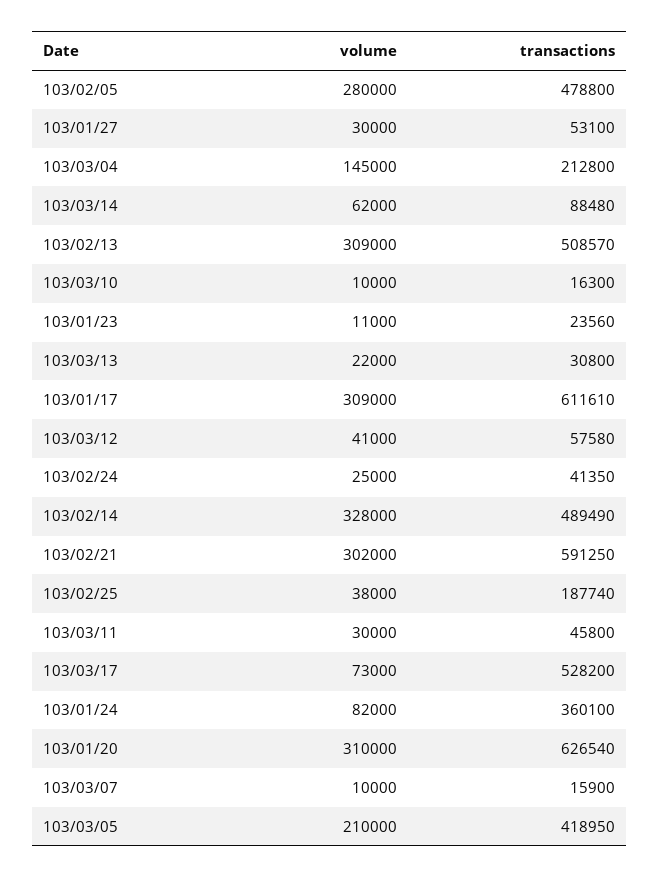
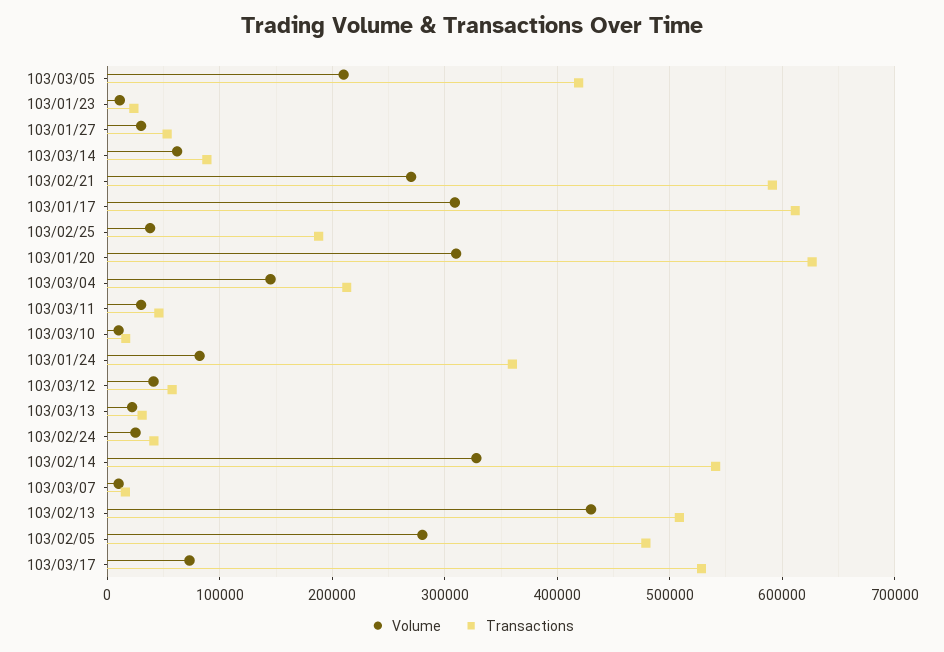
volume, 103/02/13: 309000 -> 430000
transactions, 103/02/14: 489490 -> 540000
volume, 103/02/21: 302000 -> 270000

